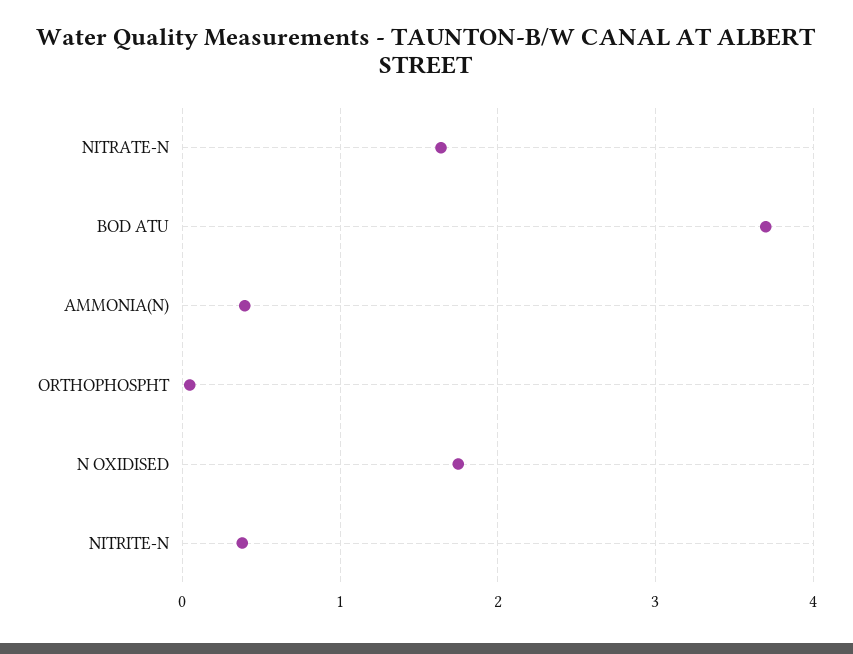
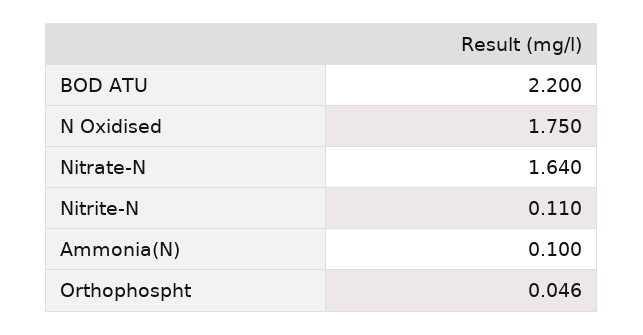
BOD ATU: 3.7 -> 2.2
AMMONIA(N): 0.4 -> 0.1
NITRITE-N: 0.4 -> 0.11

